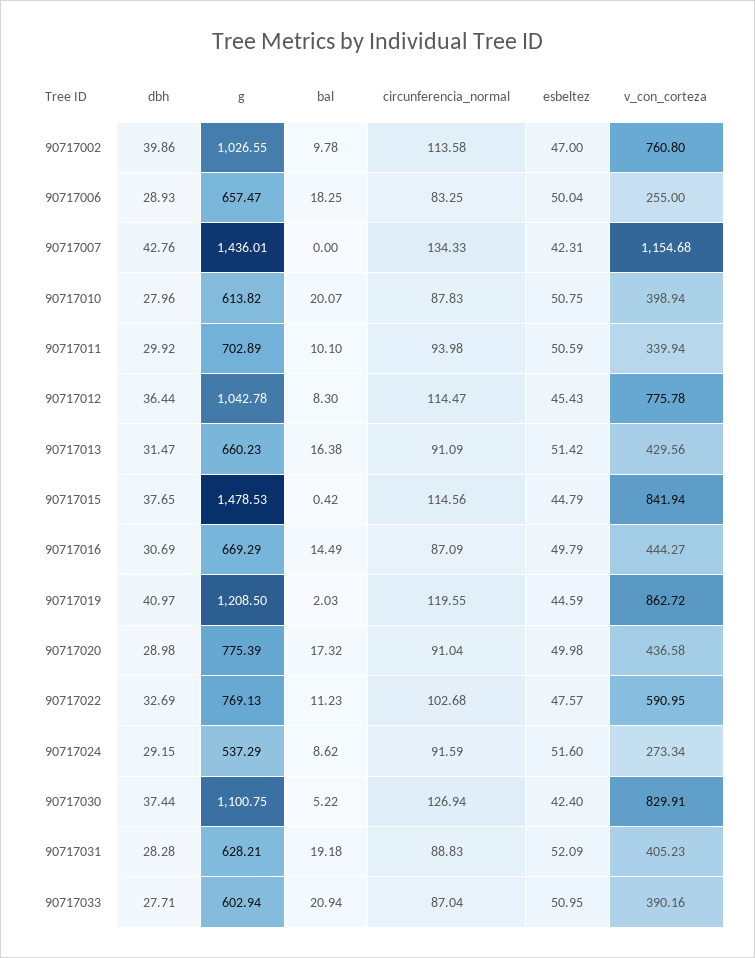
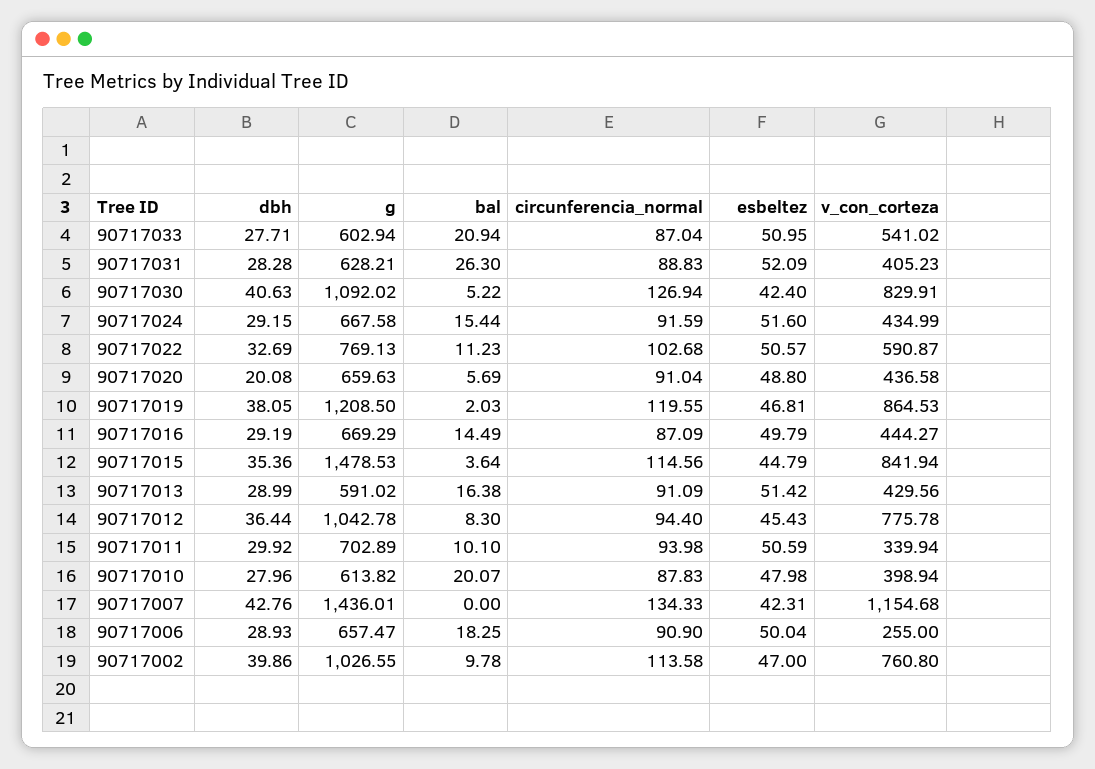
circunferencia_normal, 90717006: 83.25 -> 90.9
esbeltez, 90717010: 50.75 -> 47.98
circunferencia_normal, 90717012: 114.47 -> 94.4
dbh, 90717013: 31.47 -> 28.99
g, 90717013: 660.23 -> 591.02
dbh, 90717015: 37.65 -> 35.36
bal, 90717015: 0.42 -> 3.64
dbh, 90717016: 30.69 -> 29.19
dbh, 90717019: 40.97 -> 38.05
esbeltez, 90717019: 44.59 -> 46.81
v_con_corteza, 90717019: 862.72 -> 864.53
dbh, 90717020: 28.98 -> 20.08
g, 90717020: 775.39 -> 659.63
bal, 90717020: 17.32 -> 5.69
esbeltez, 90717020: 49.98 -> 48.8
esbeltez, 90717022: 47.57 -> 50.57
v_con_corteza, 90717022: 590.95 -> 590.87
g, 90717024: 537.29 -> 667.58
bal, 90717024: 8.62 -> 15.44
v_con_corteza, 90717024: 273.34 -> 434.99
dbh, 90717030: 37.44 -> 40.63
g, 90717030: 1100.75 -> 1092.02
bal, 90717031: 19.18 -> 26.3
v_con_corteza, 90717033: 390.16 -> 541.02

